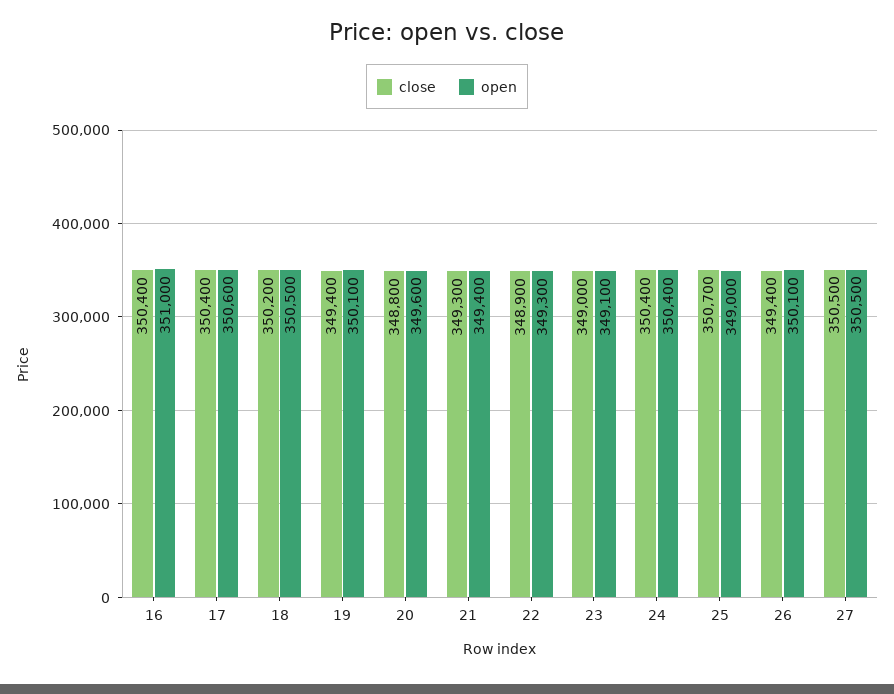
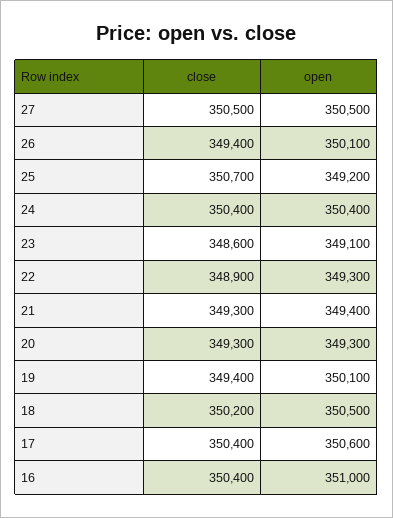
close, 20: 348800 -> 349300
open, 20: 349600 -> 349300
close, 23: 349000 -> 348600
open, 25: 349000 -> 349200

